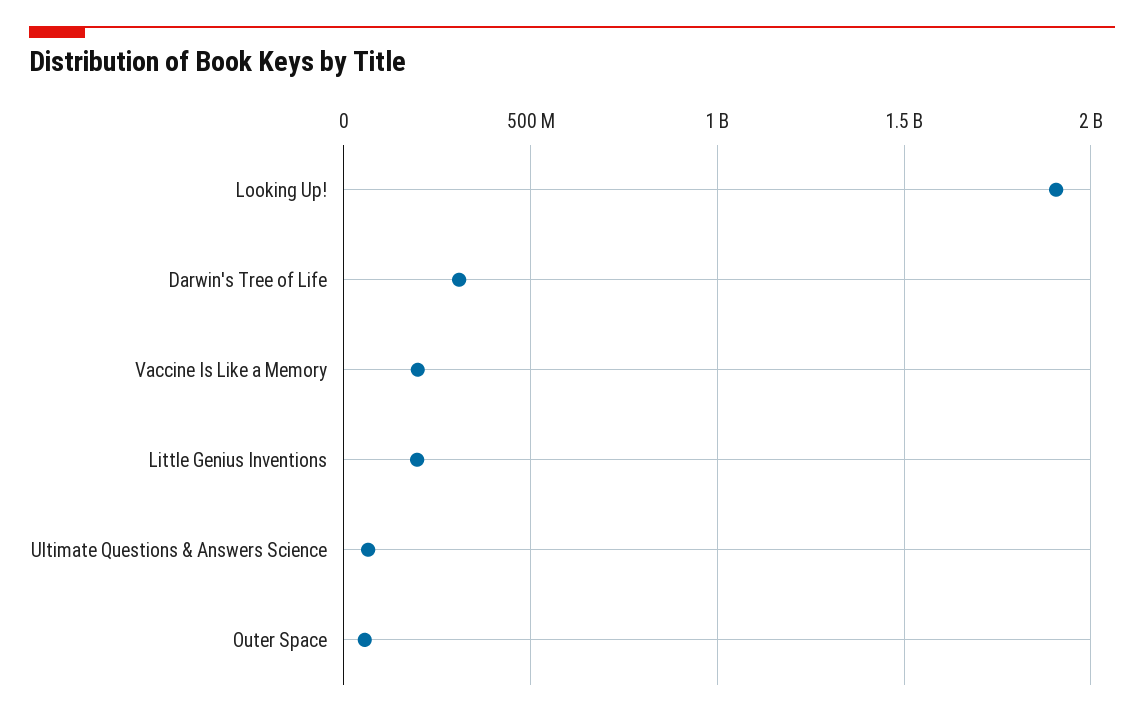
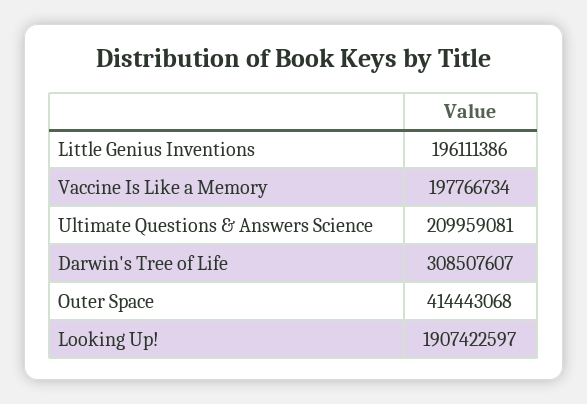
Ultimate Questions & Answers Science: 50000000 -> 209959081
Outer Space: 50000000 -> 414443068

